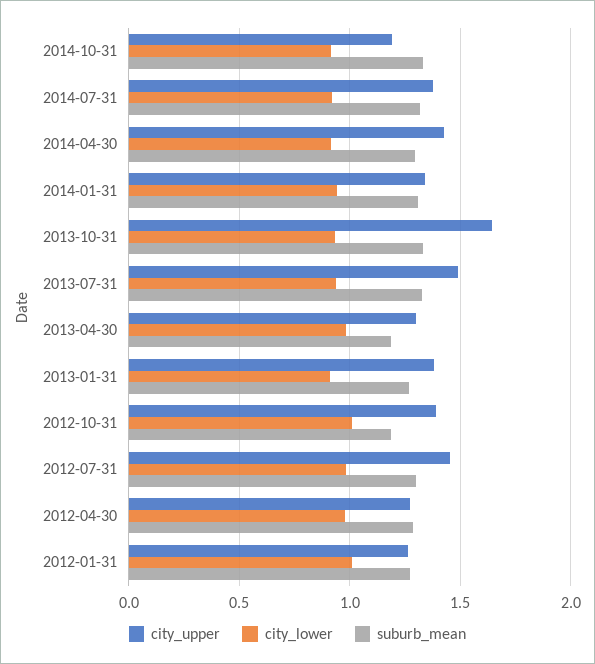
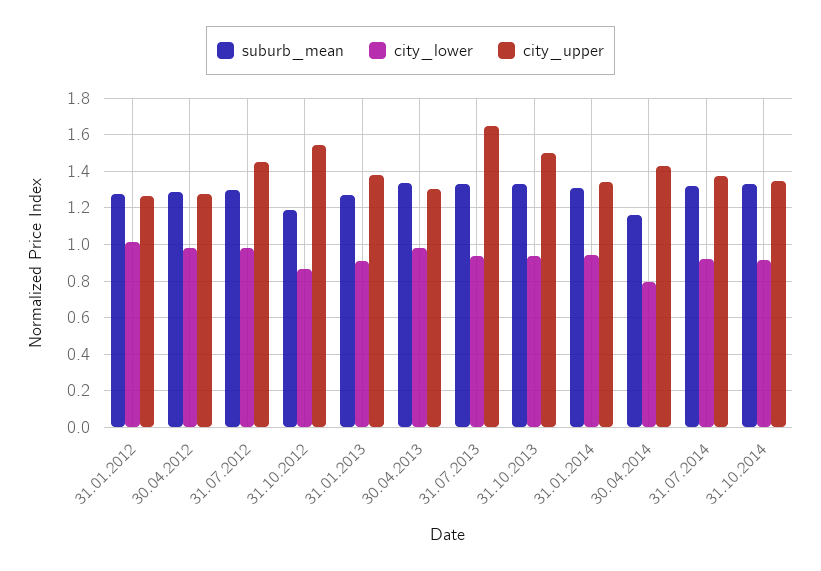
city_upper, 2014-10-31: 1.2 -> 1.35
city_lower, 2014-04-30: 0.9 -> 0.8
suburb_mean, 2014-04-30: 1.3 -> 1.15
city_upper, 2013-10-31: 1.65 -> 1.5
city_upper, 2013-07-31: 1.5 -> 1.65
suburb_mean, 2013-04-30: 1.2 -> 1.35
city_upper, 2012-10-31: 1.4 -> 1.55
city_lower, 2012-10-31: 1 -> 0.85

